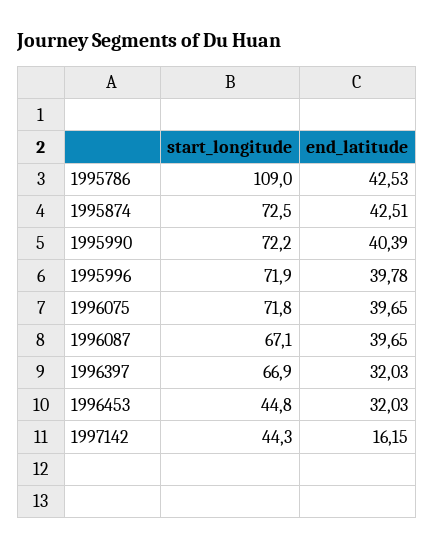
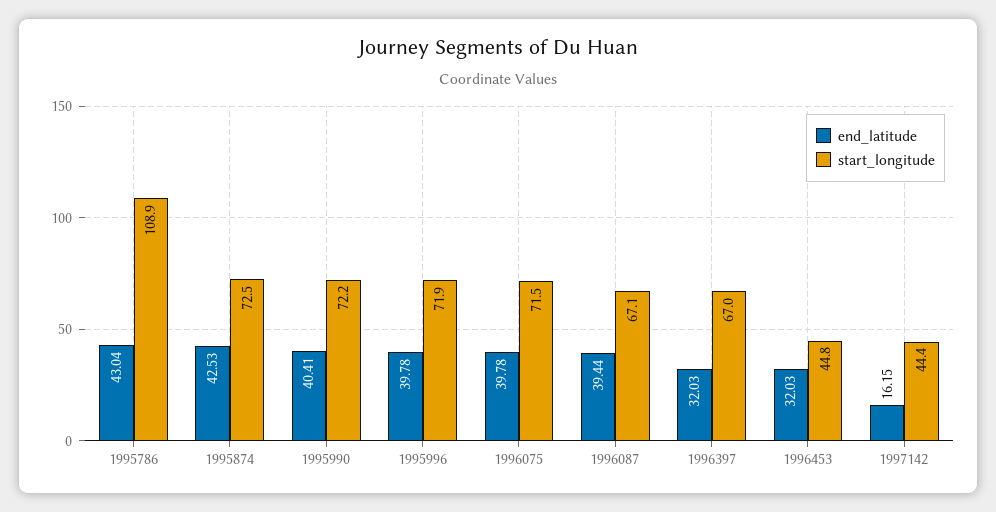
start_longitude, 1995786: 109 -> 108.9
end_latitude, 1995786: 42.53 -> 43.04
end_latitude, 1995874: 42.51 -> 42.53
end_latitude, 1995990: 40.39 -> 40.41
start_longitude, 1996075: 71.8 -> 71.5
end_latitude, 1996075: 39.65 -> 39.78
end_latitude, 1996087: 39.65 -> 39.44
start_longitude, 1996397: 66.9 -> 67
start_longitude, 1997142: 44.3 -> 44.4

